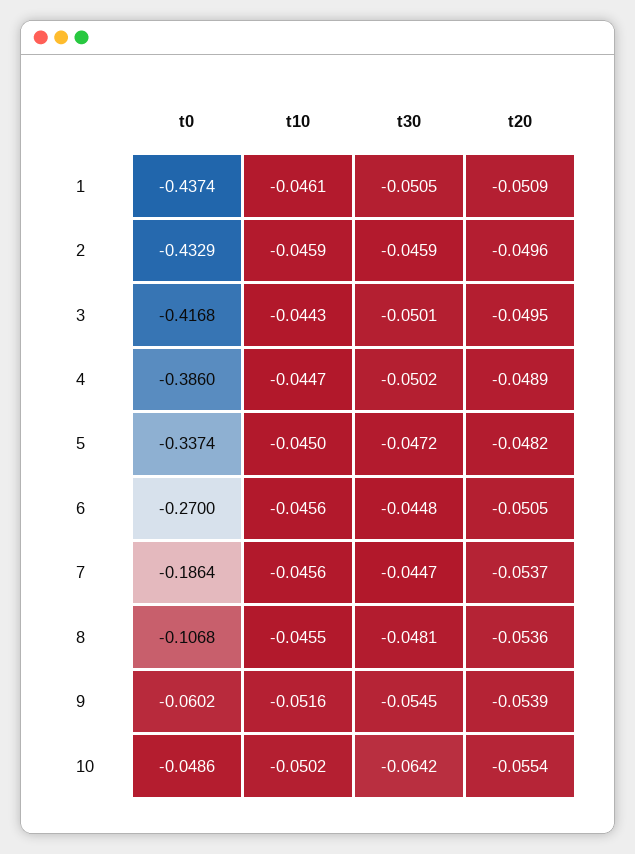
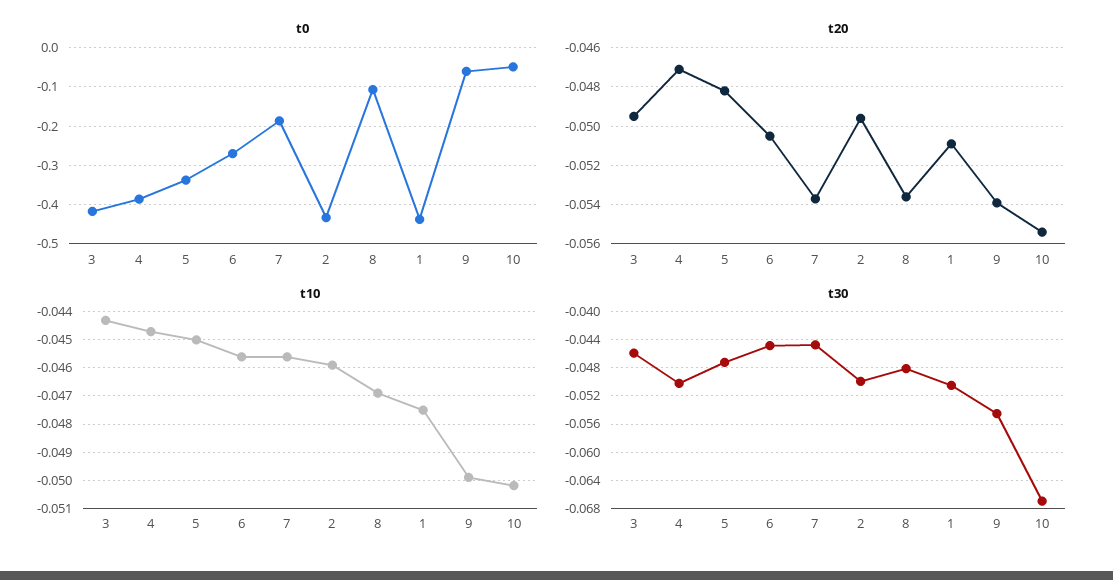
t10, 1: -0.0461 -> -0.0475
t30, 2: -0.0459 -> -0.05
t30, 3: -0.0501 -> -0.046
t20, 4: -0.0489 -> -0.047
t10, 8: -0.0455 -> -0.047
t10, 9: -0.0516 -> -0.05
t30, 10: -0.0642 -> -0.067

